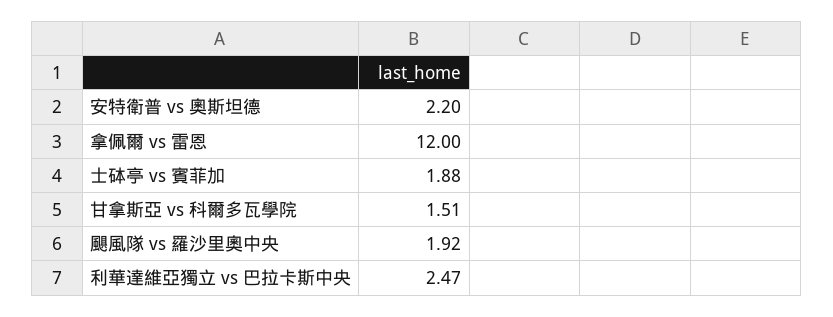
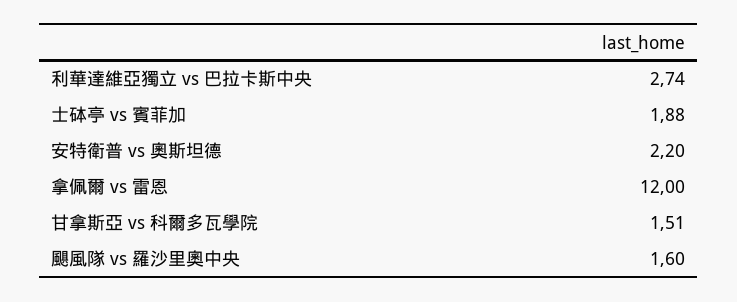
颶風隊 vs 羅沙里奧中央: 1.92 -> 1.6
利華達維亞獨立 vs 巴拉卡斯中央: 2.47 -> 2.74

